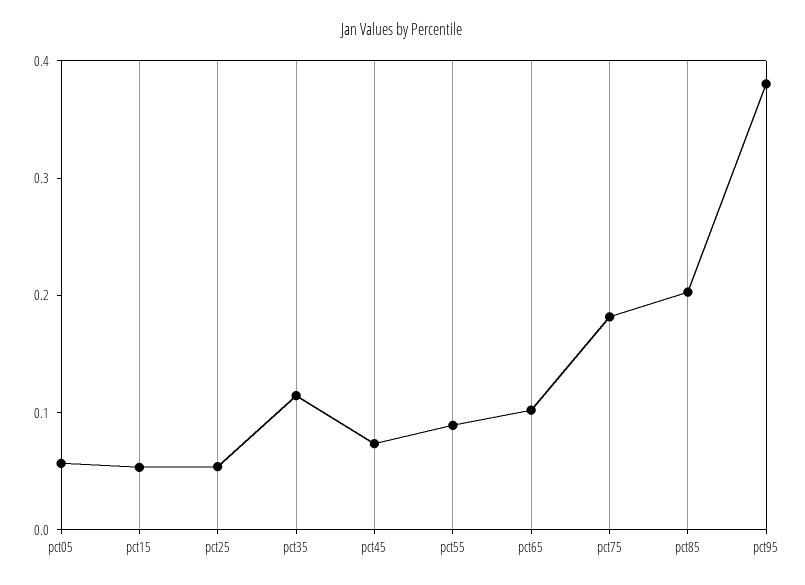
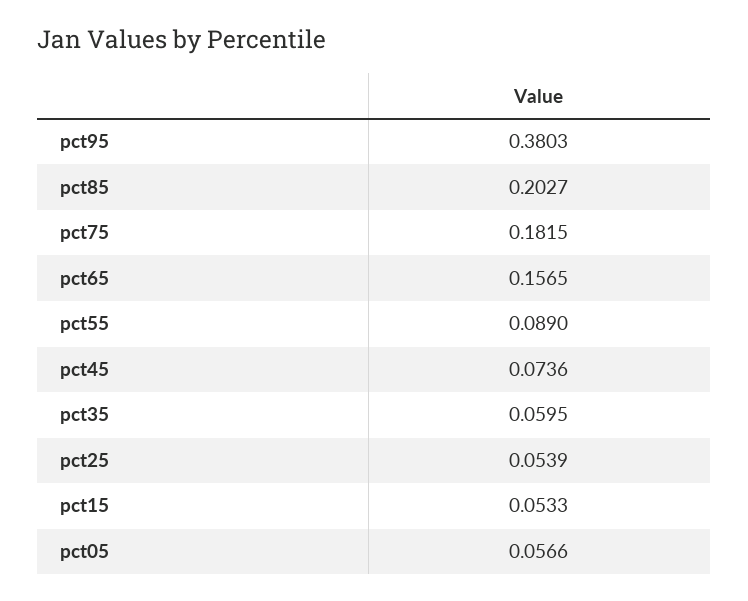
pct35: 0.12 -> 0.0595
pct65: 0.1 -> 0.1565

